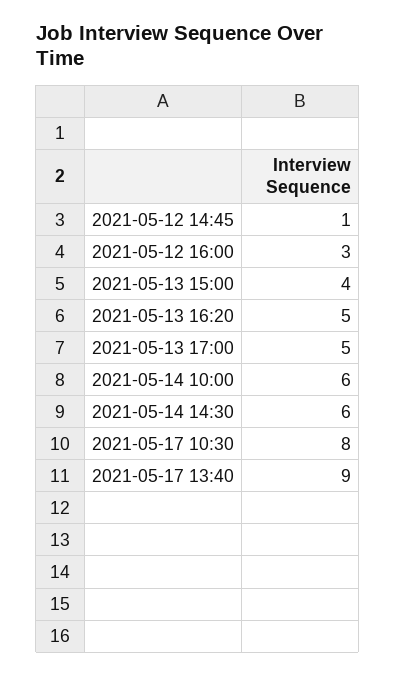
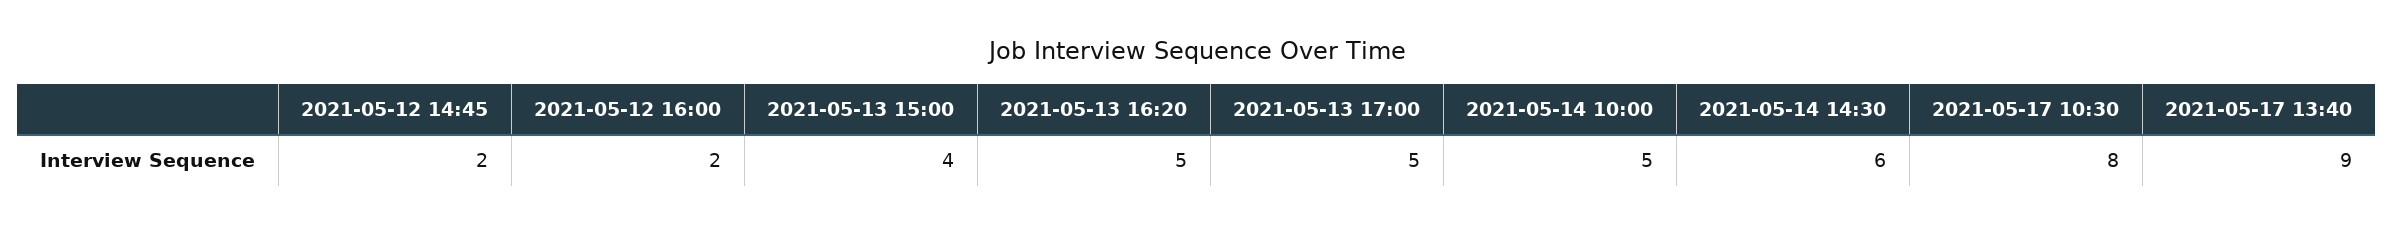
2021-05-12 14:45: 1 -> 2
2021-05-12 16:00: 3 -> 2
2021-05-14 10:00: 6 -> 5

